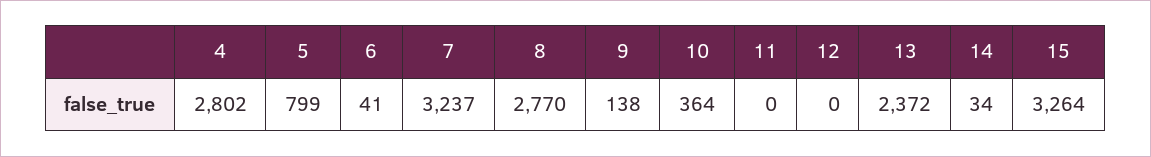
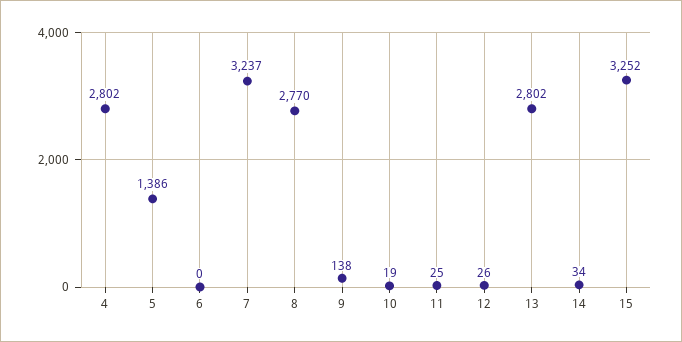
5: 799 -> 1386
6: 41 -> 0
10: 364 -> 19
11: 0 -> 25
12: 0 -> 26
13: 2372 -> 2802
15: 3264 -> 3252

